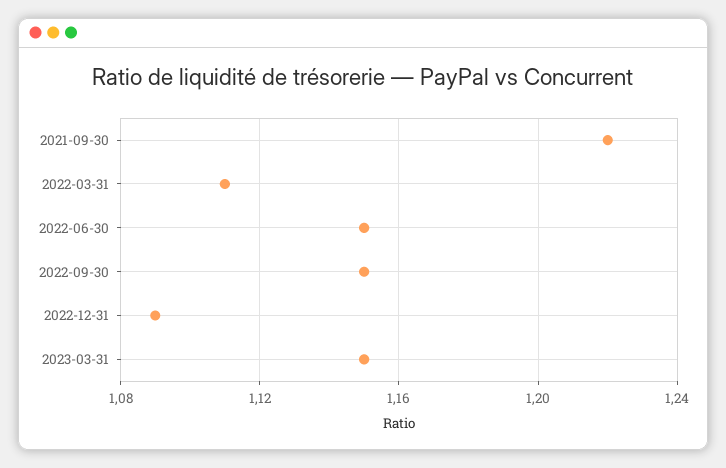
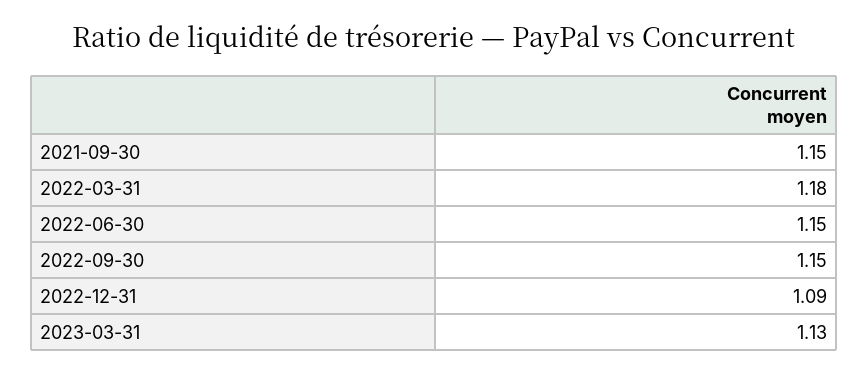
2021-09-30: 1.22 -> 1.15
2022-03-31: 1.11 -> 1.18
2023-03-31: 1.15 -> 1.13

